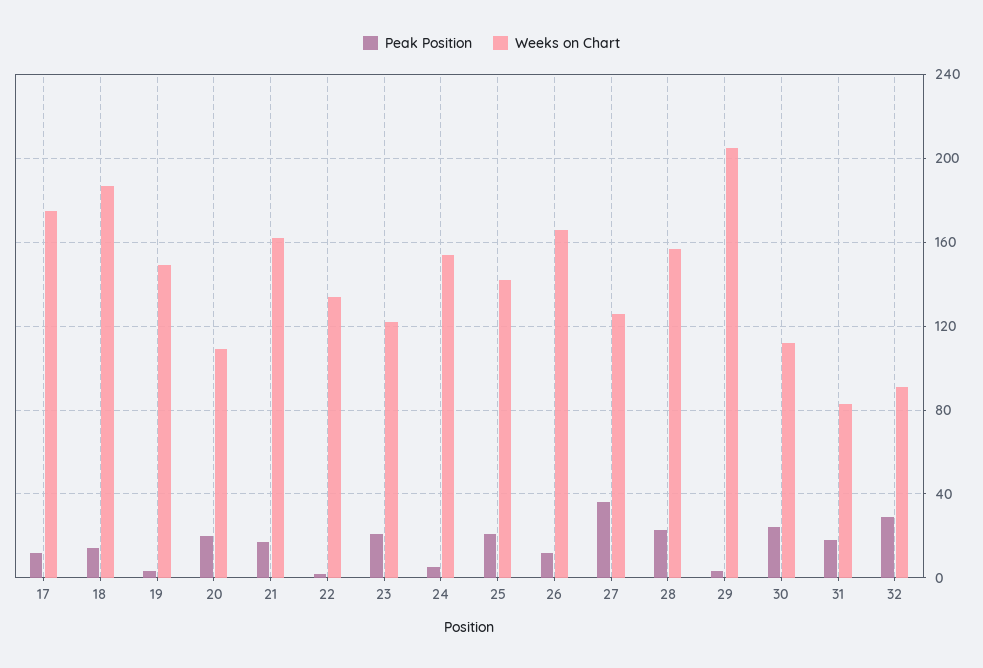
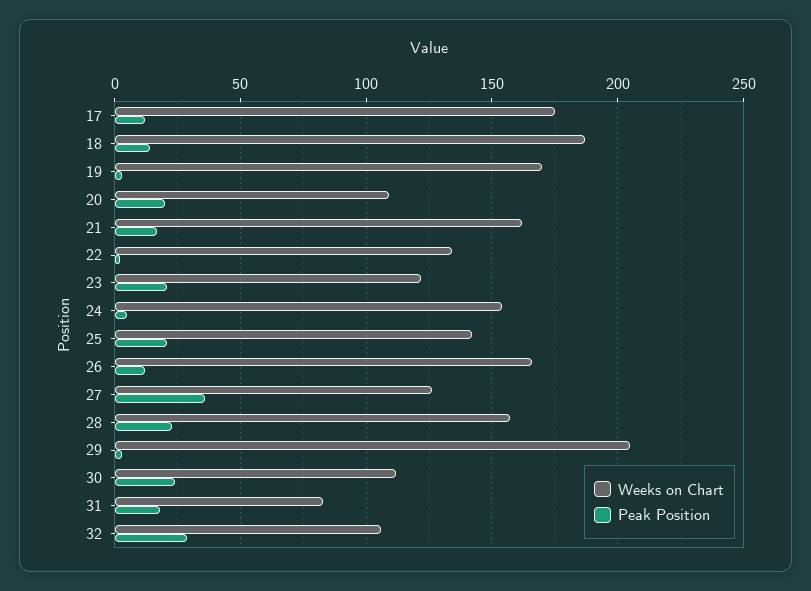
Weeks on Chart, 19: 150 -> 170
Weeks on Chart, 32: 90 -> 105

